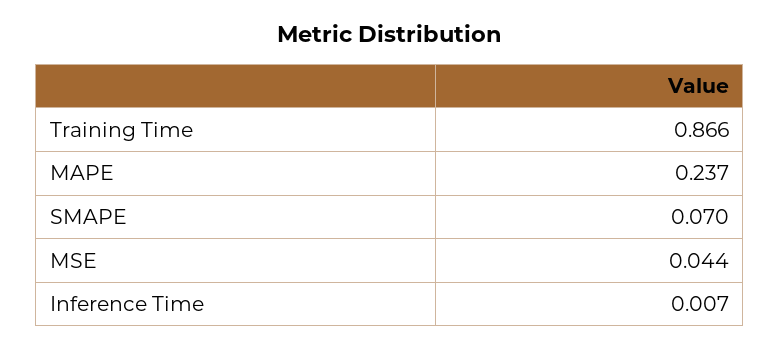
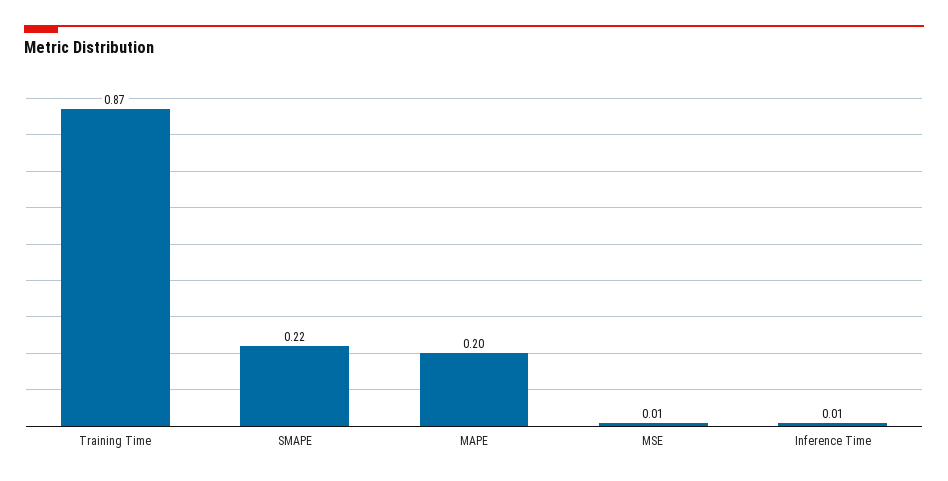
MAPE: 0.237 -> 0.2
SMAPE: 0.07 -> 0.22
MSE: 0.044 -> 0.01

